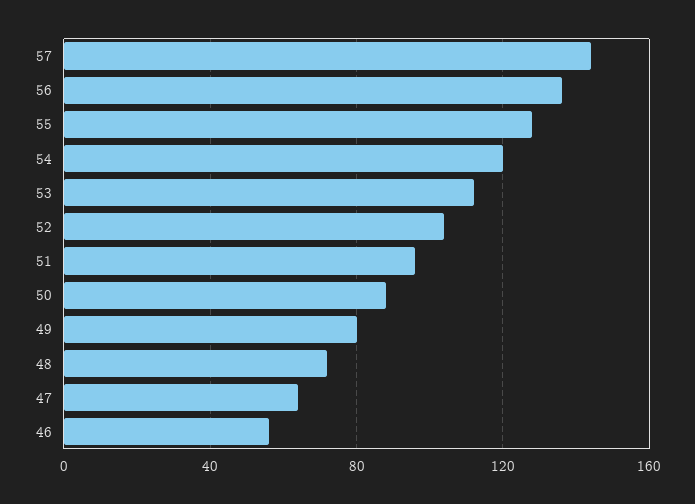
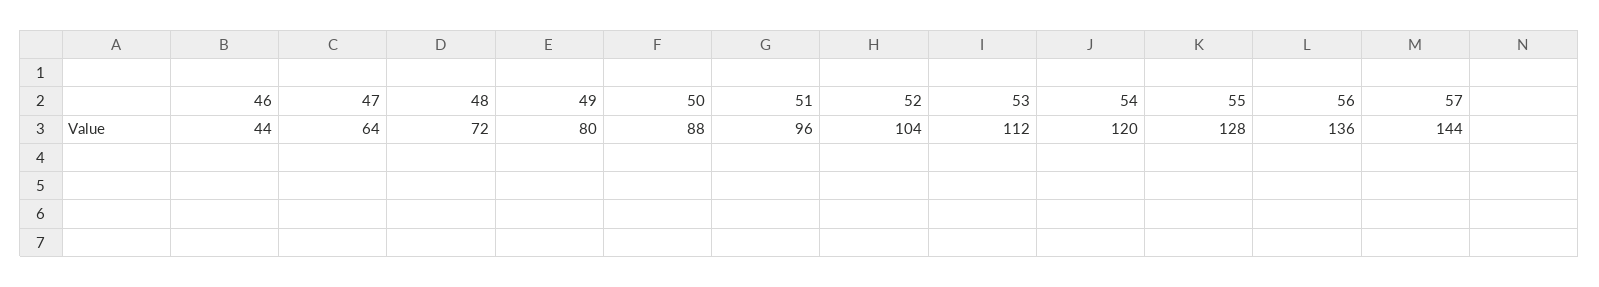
46: 55 -> 44

